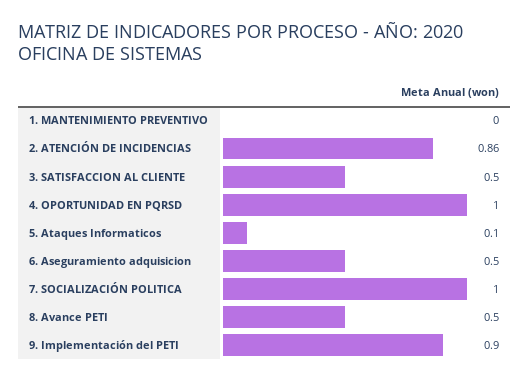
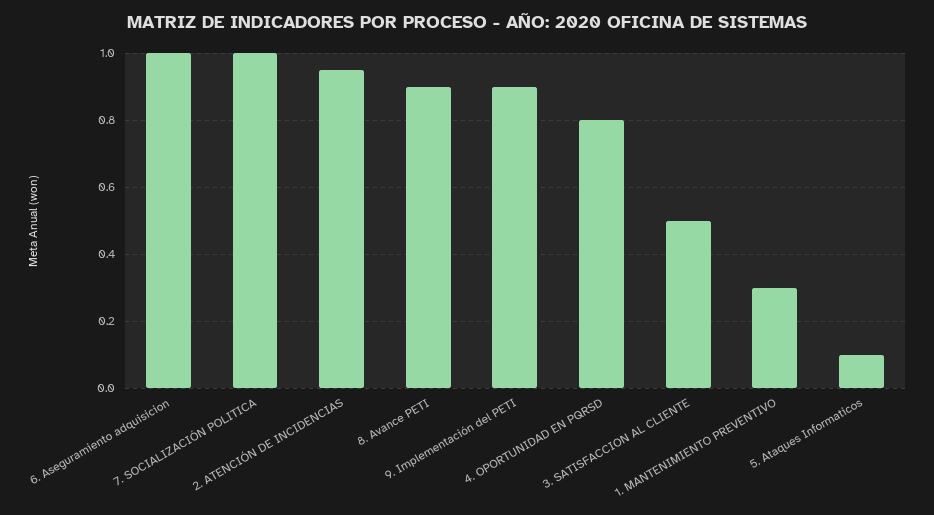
1. MANTENIMIENTO PREVENTIVO: 0 -> 0.3
2. ATENCIÓN DE INCIDENCIAS: 0.86 -> 0.95
4. OPORTUNIDAD EN PQRSD: 1 -> 0.8
6. Aseguramiento adquisicion: 0.5 -> 1
8. Avance PETI: 0.5 -> 0.9

